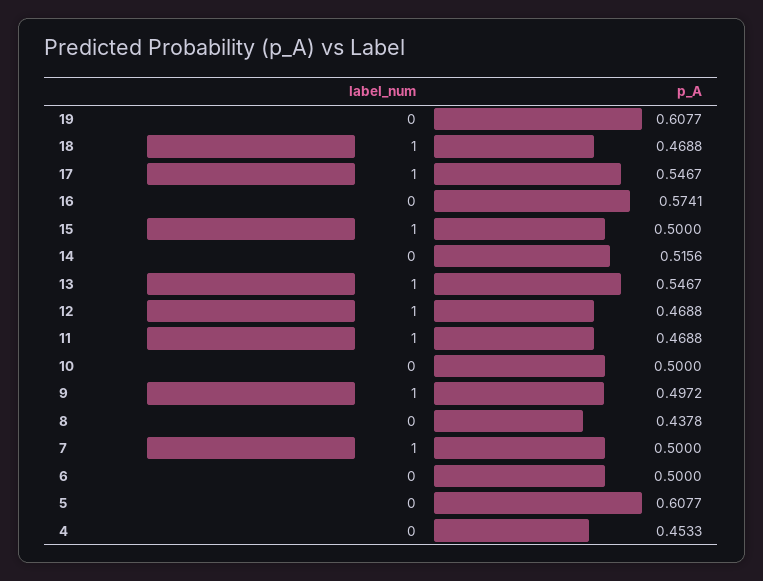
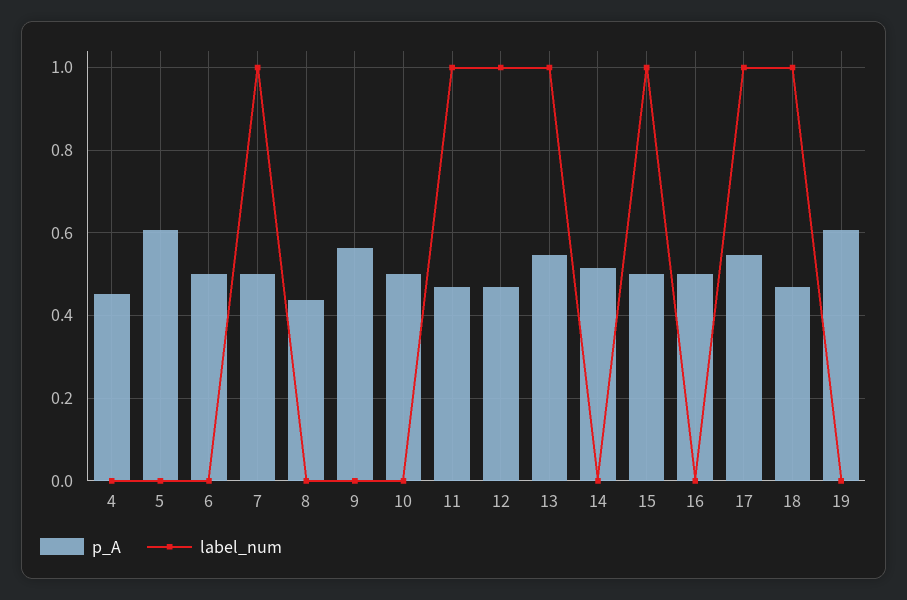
p_A, 16: 0.5741 -> 0.5
label_num, 9: 1 -> 0
p_A, 9: 0.4972 -> 0.56

